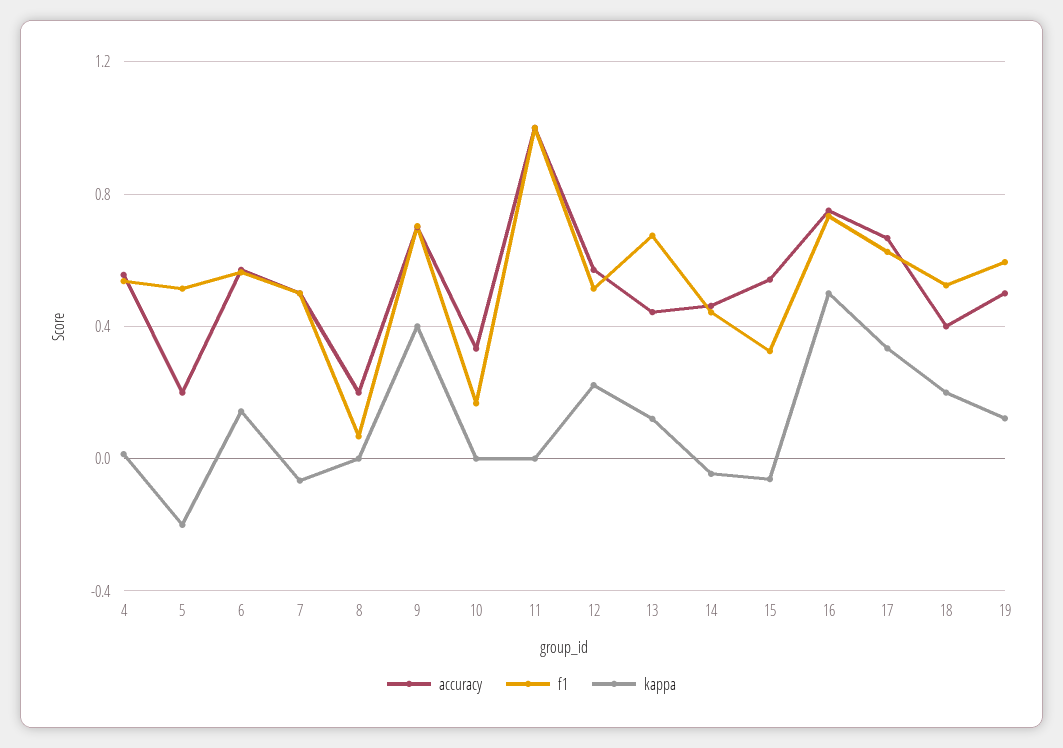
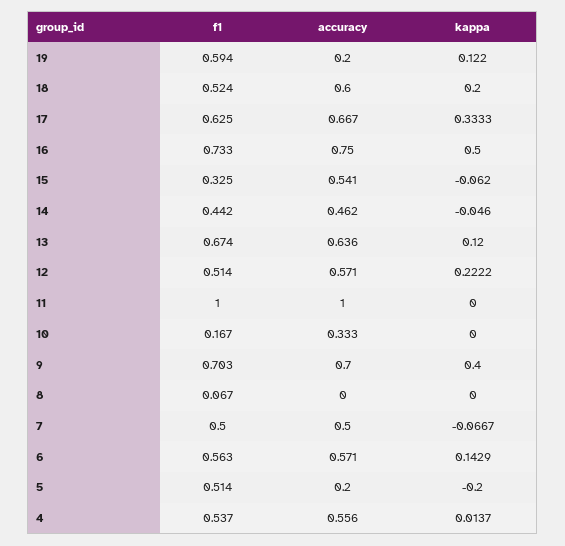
accuracy, 8: 0.2 -> 0
accuracy, 13: 0.45 -> 0.636
accuracy, 18: 0.4 -> 0.6
accuracy, 19: 0.5 -> 0.2

